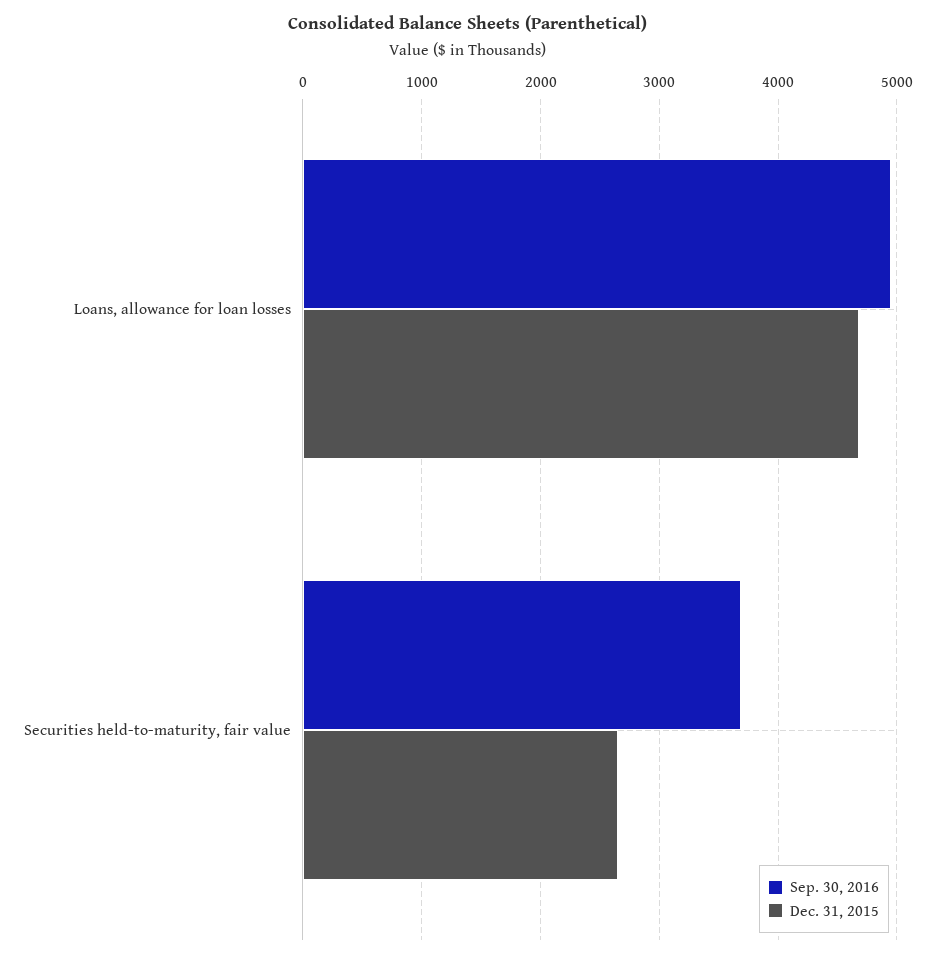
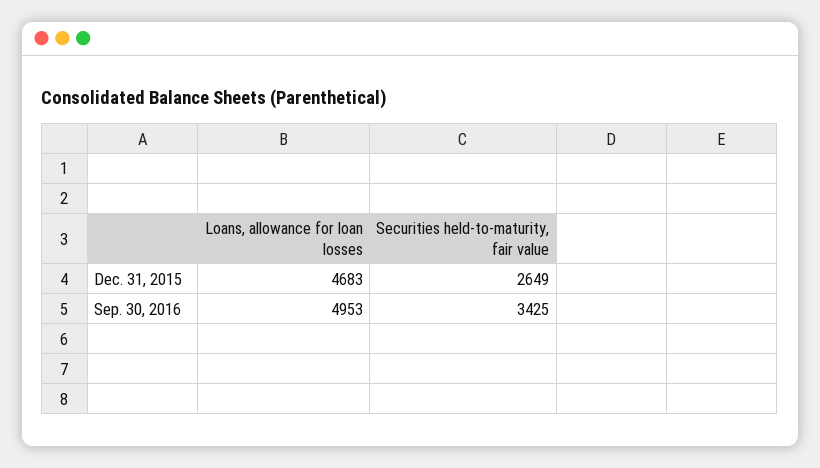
Sep. 30, 2016, Securities held-to-maturity, fair value: 3700 -> 3425

